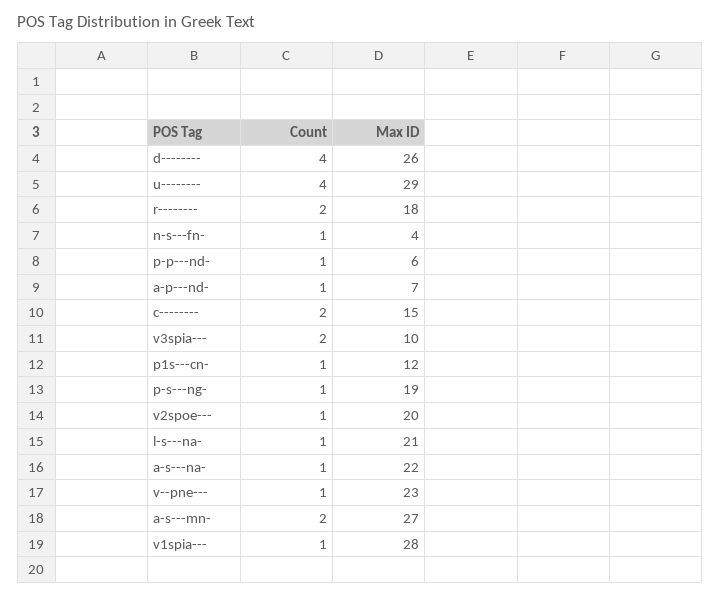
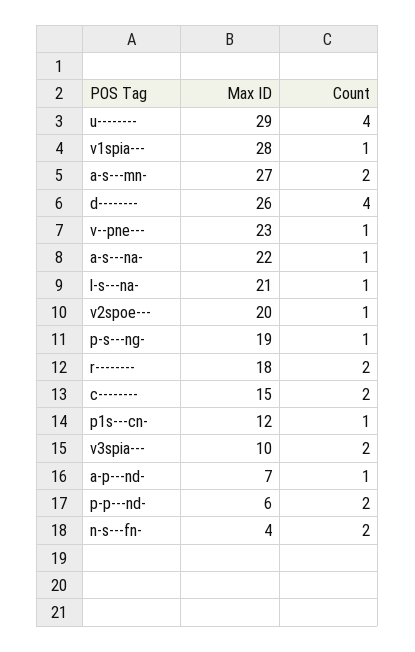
Count, n-s---fn-: 1 -> 2
Count, p-p---nd-: 1 -> 2

